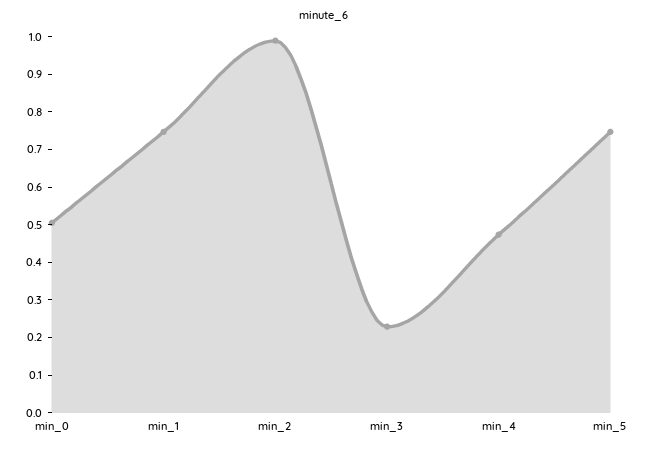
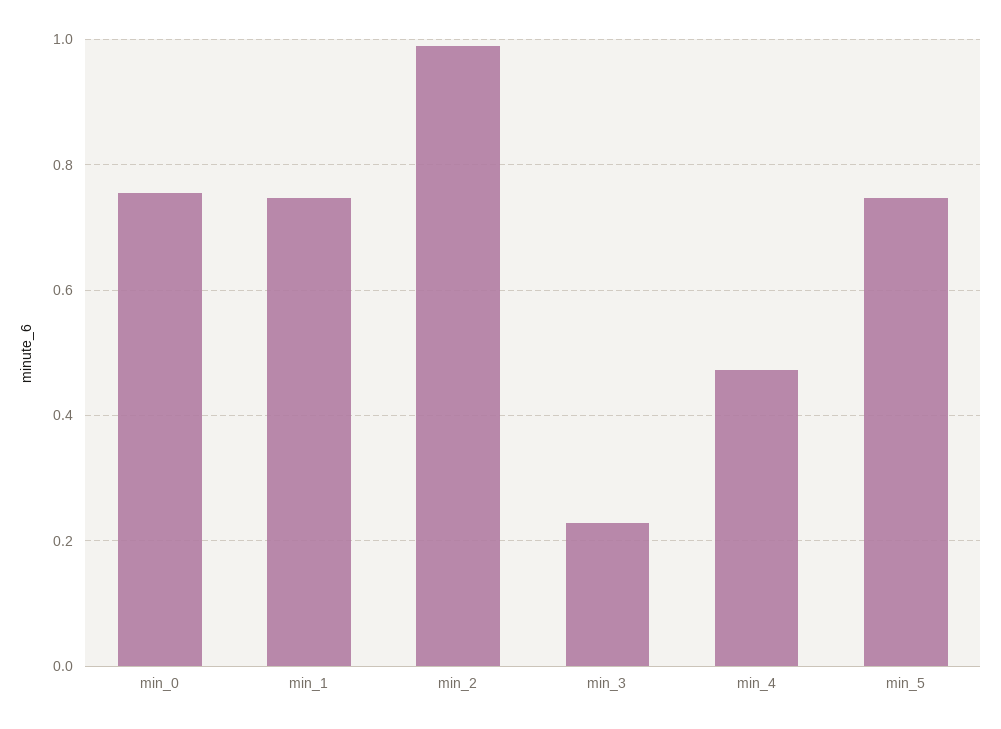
min_0: 0.5 -> 0.76

